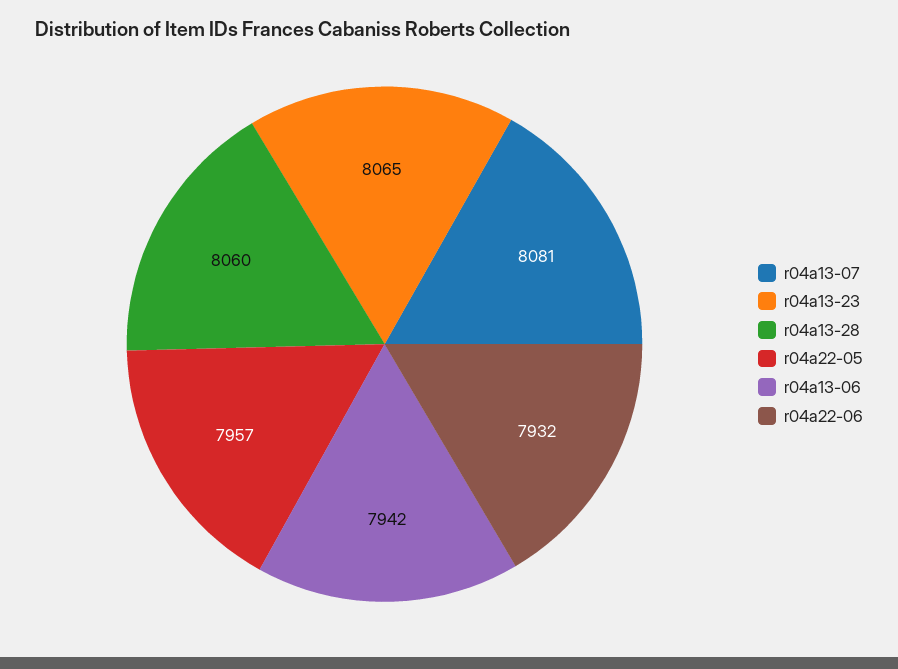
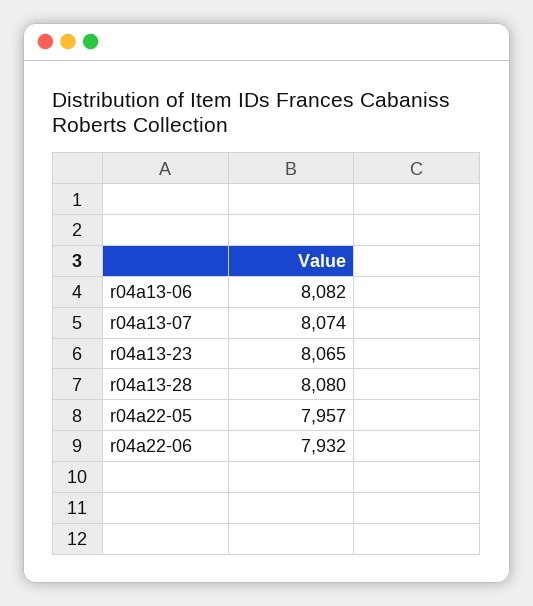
r04a13-07: 8081 -> 8074
r04a13-28: 8060 -> 8080
r04a13-06: 7942 -> 8082

